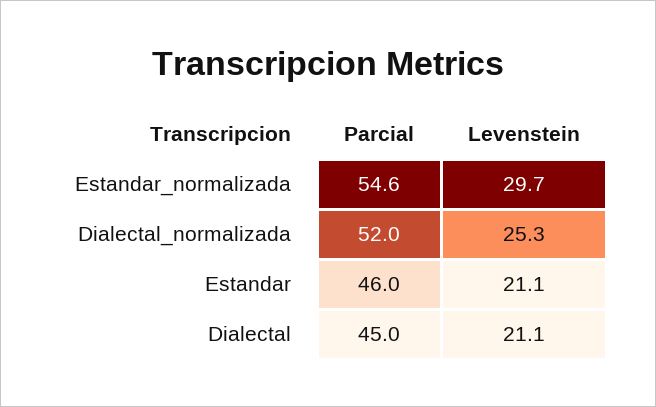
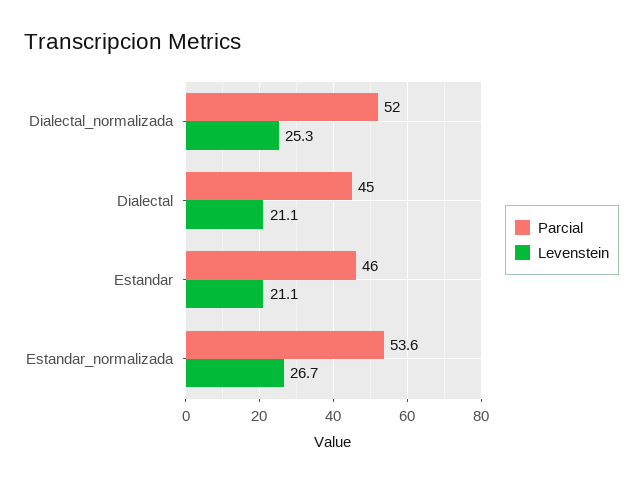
Parcial, Estandar_normalizada: 54.6 -> 53.6
Levenstein, Estandar_normalizada: 29.7 -> 26.7

